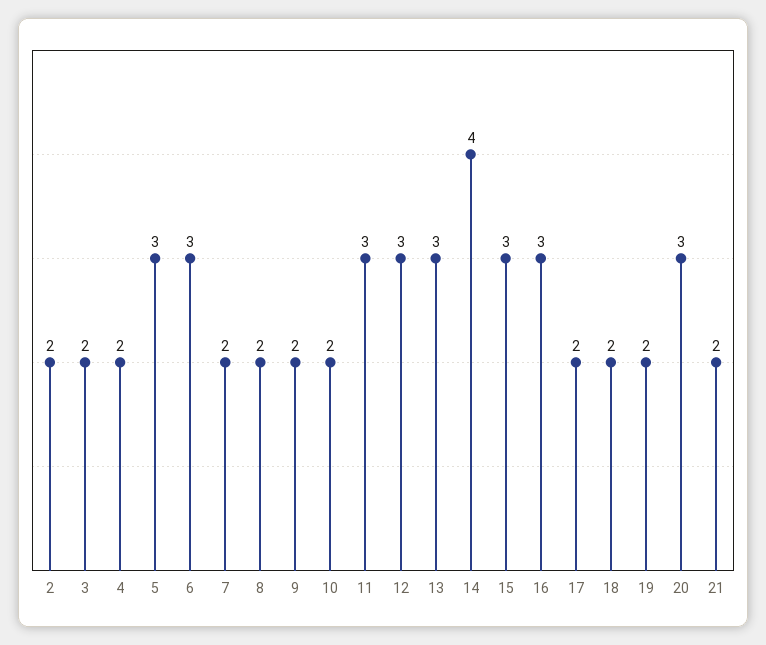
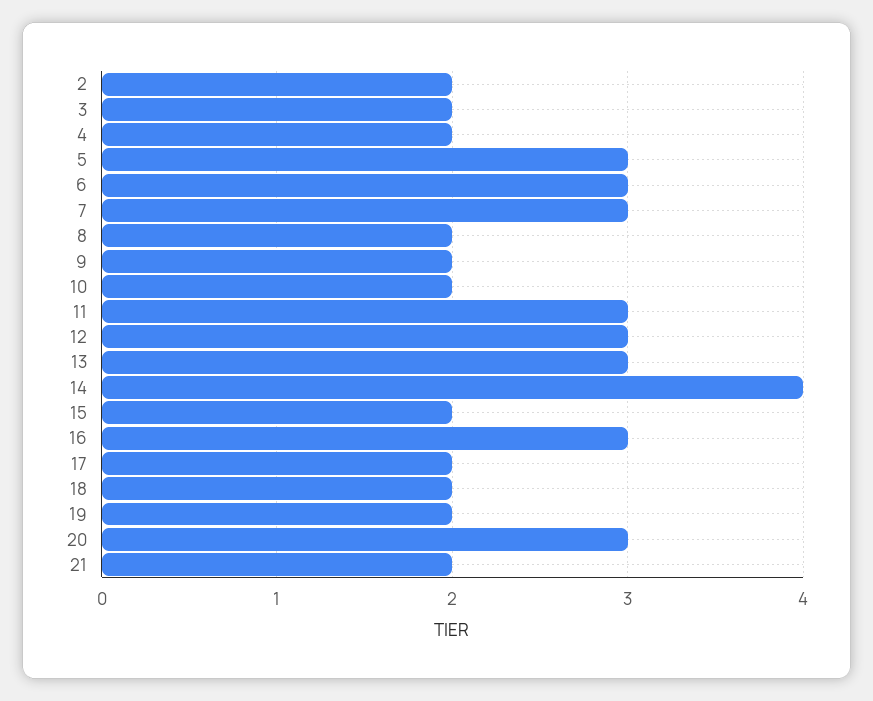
7: 2 -> 3
15: 3 -> 2

